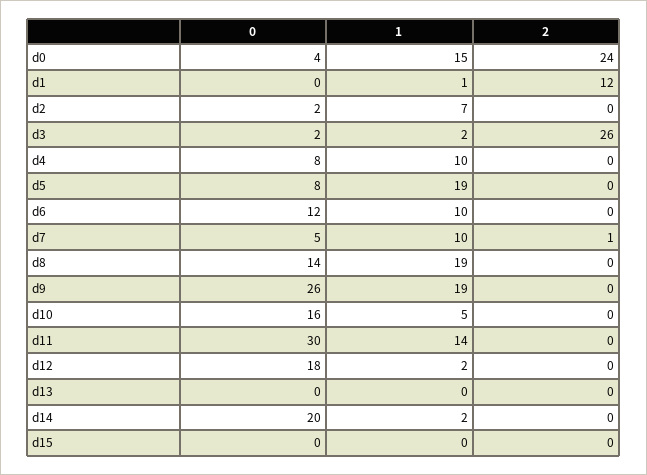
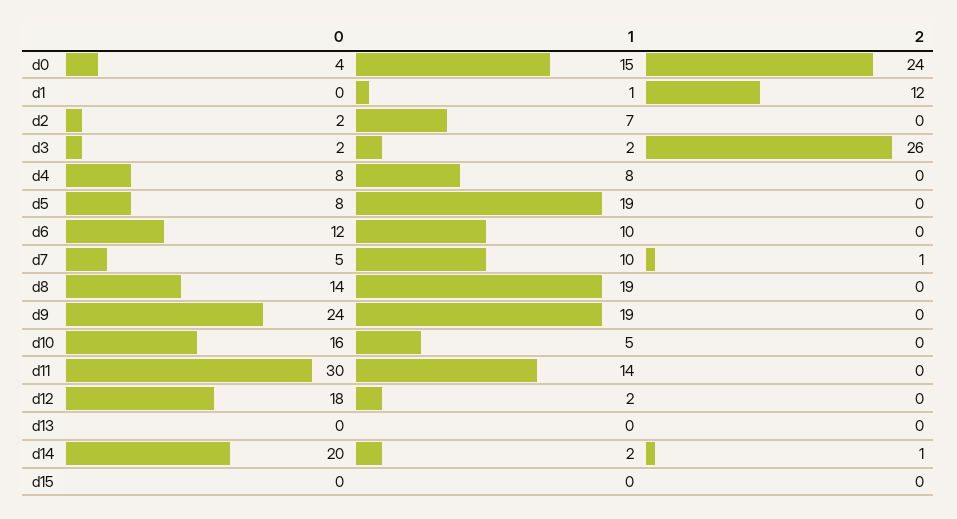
1, d4: 10 -> 8
0, d9: 26 -> 24
2, d14: 0 -> 1

